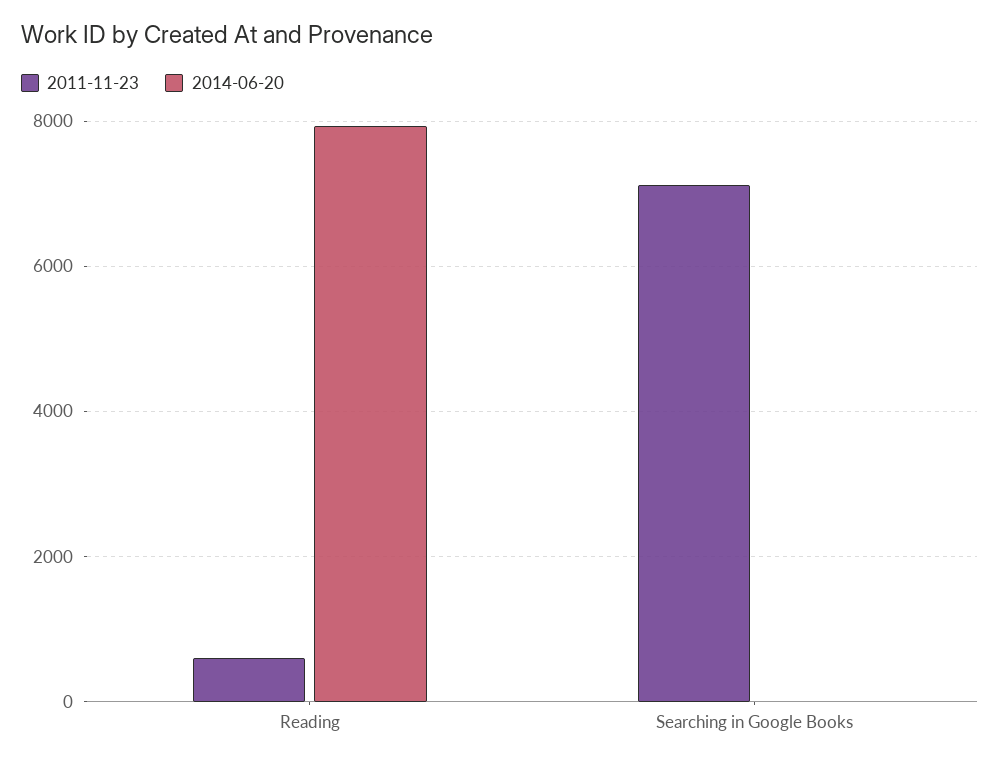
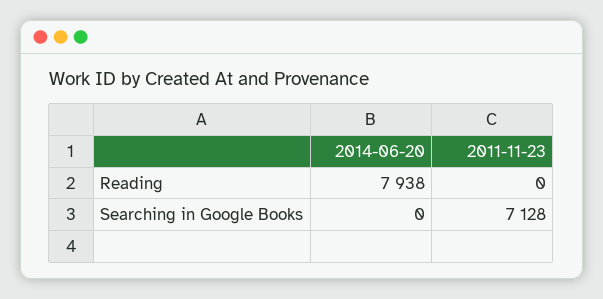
2011-11-23, Reading: 600 -> 0

